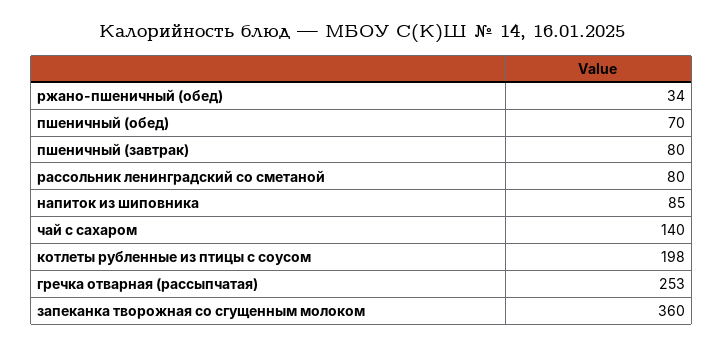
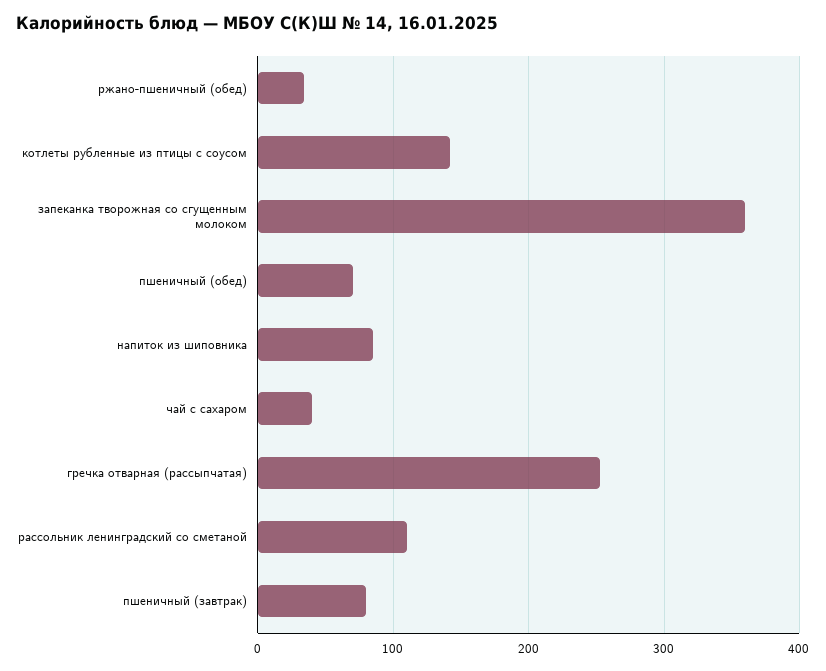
рассольник ленинградский со сметаной: 80 -> 110
чай с сахаром: 140 -> 40
котлеты рубленные из птицы с соусом: 198 -> 140

